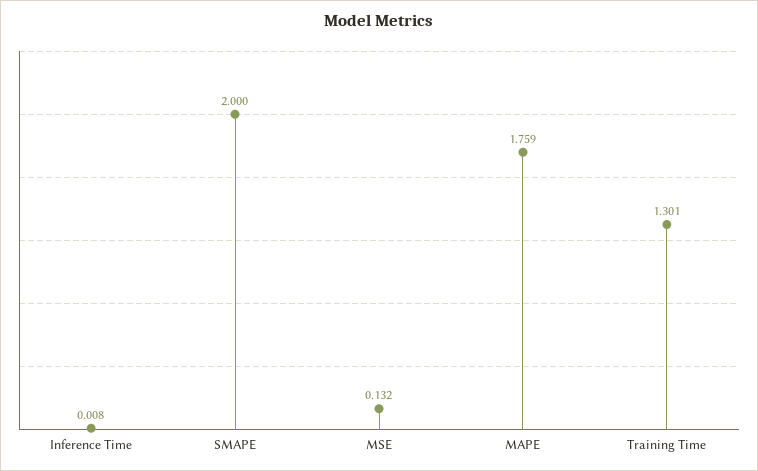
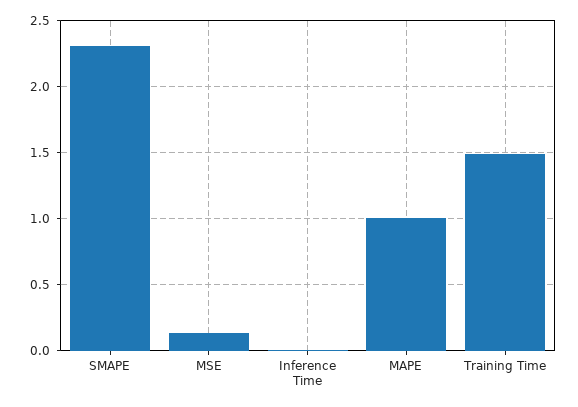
SMAPE: 2 -> 2.3
MAPE: 1.759 -> 1
Training Time: 1.301 -> 1.5

